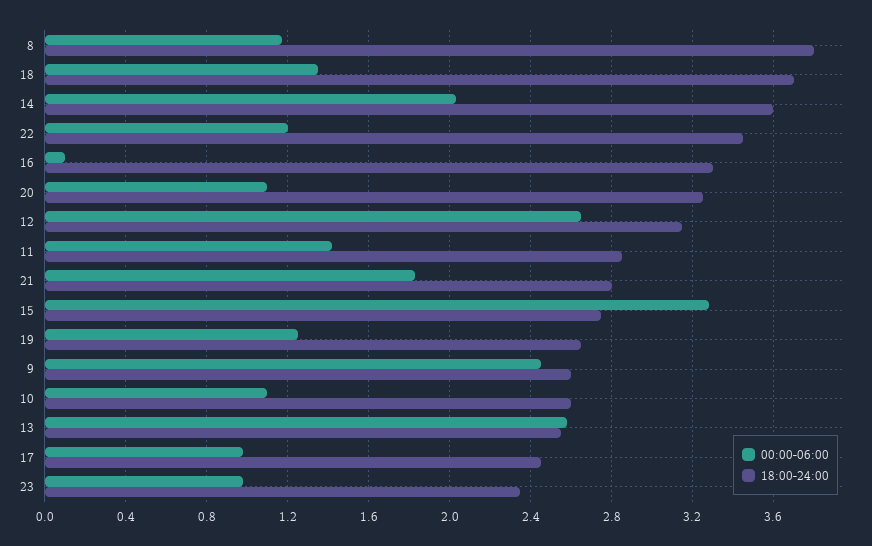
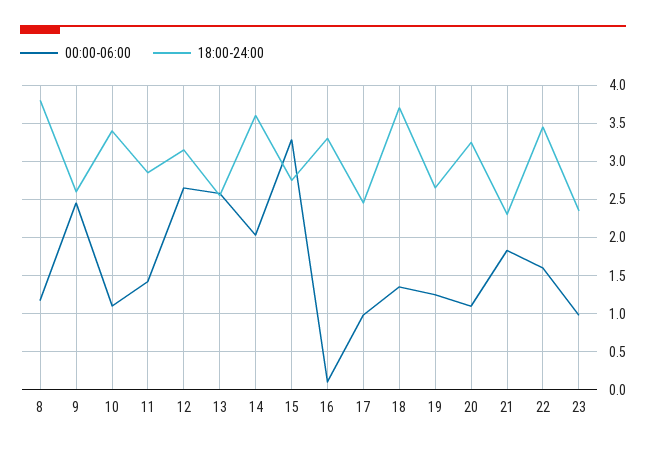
00:00-06:00, 22: 1.2 -> 1.6
18:00-24:00, 21: 2.8 -> 2.3
18:00-24:00, 10: 2.6 -> 3.4

